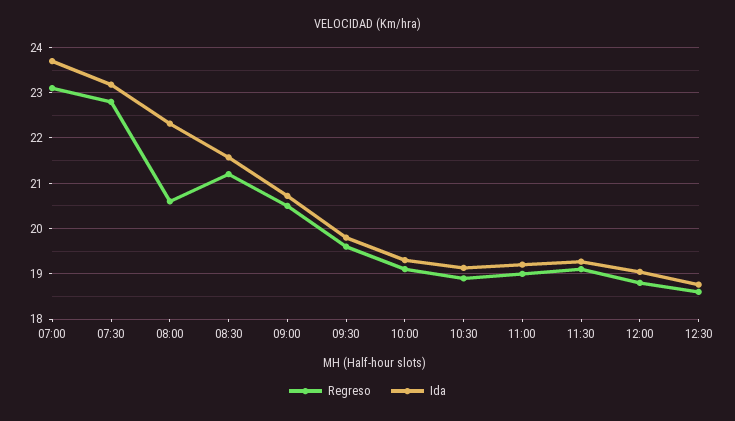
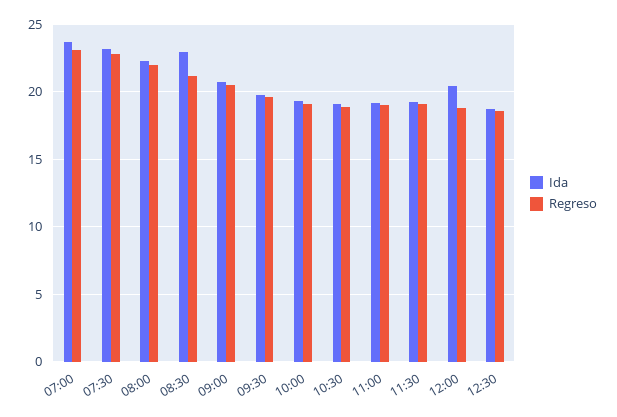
Regreso, 08:00: 20.6 -> 22
Ida, 08:30: 21.6 -> 23
Ida, 12:00: 19 -> 20.5

